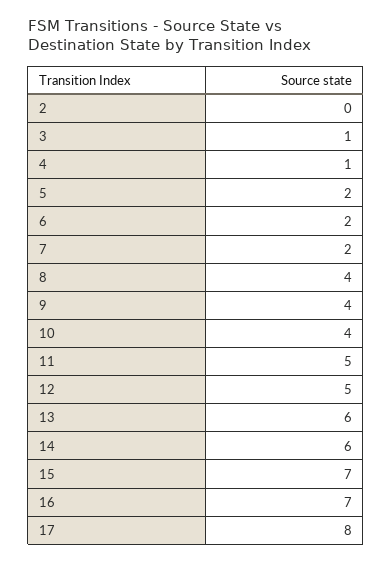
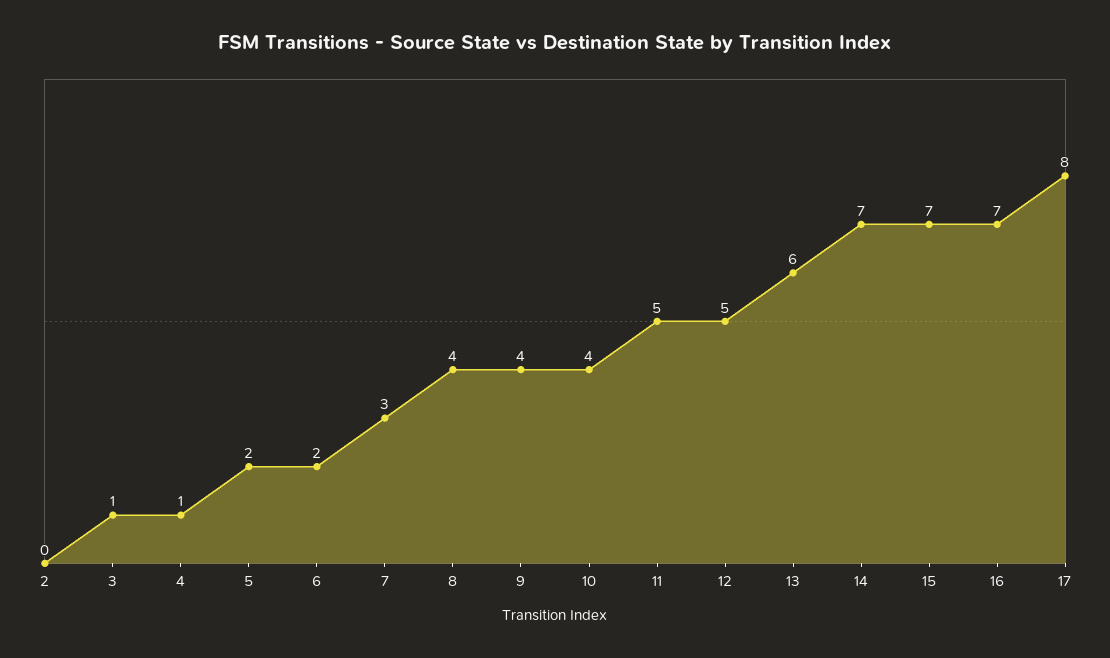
7: 2 -> 3
14: 6 -> 7

